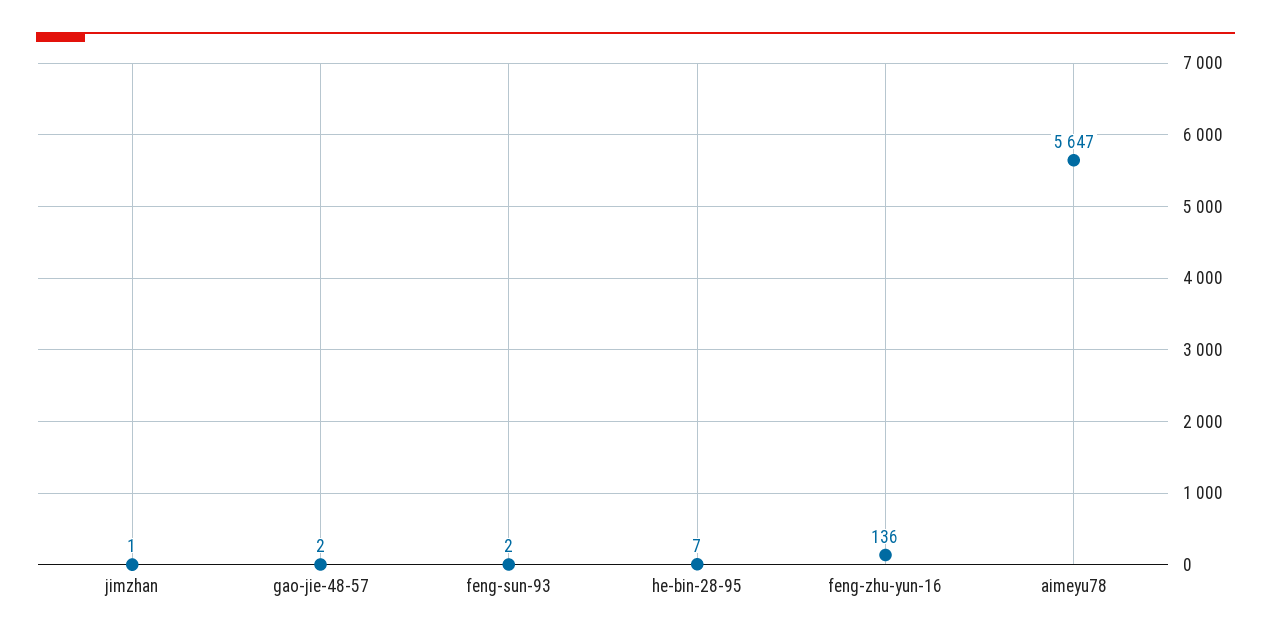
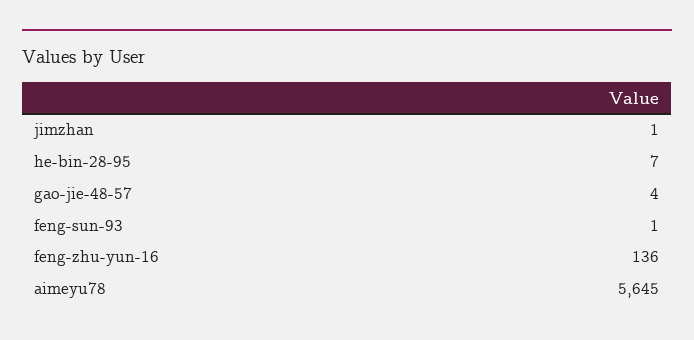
gao-jie-48-57: 2 -> 4
feng-sun-93: 2 -> 1
aimeyu78: 5647 -> 5645

